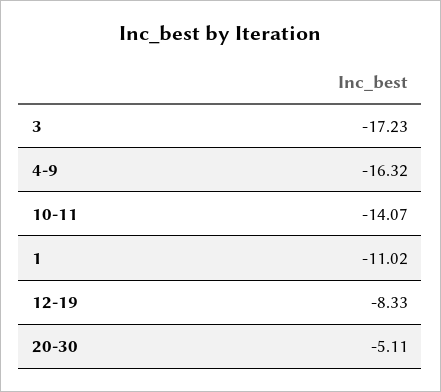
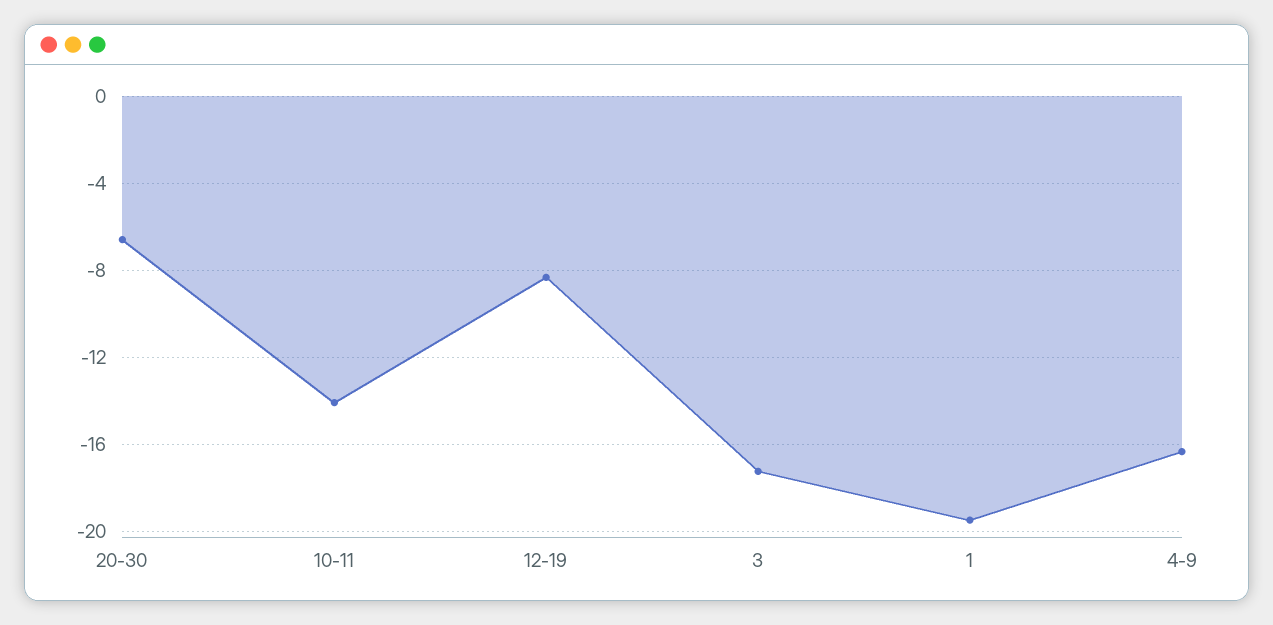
1: -11.02 -> -19.5
20-30: -5.11 -> -6.5

